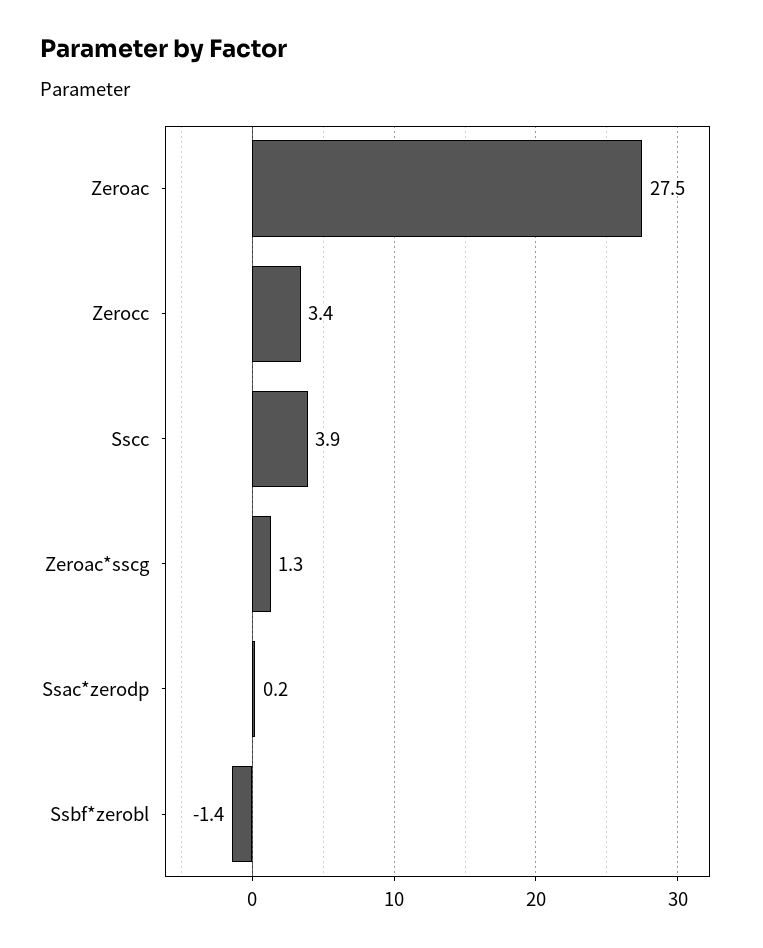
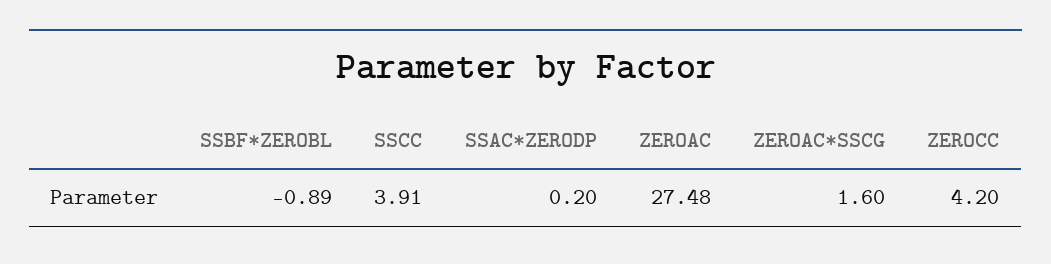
Zerocc: 3.4 -> 4.2
Zeroac*sscg: 1.3 -> 1.6
Ssbf*zerobl: -1.4 -> -0.89

